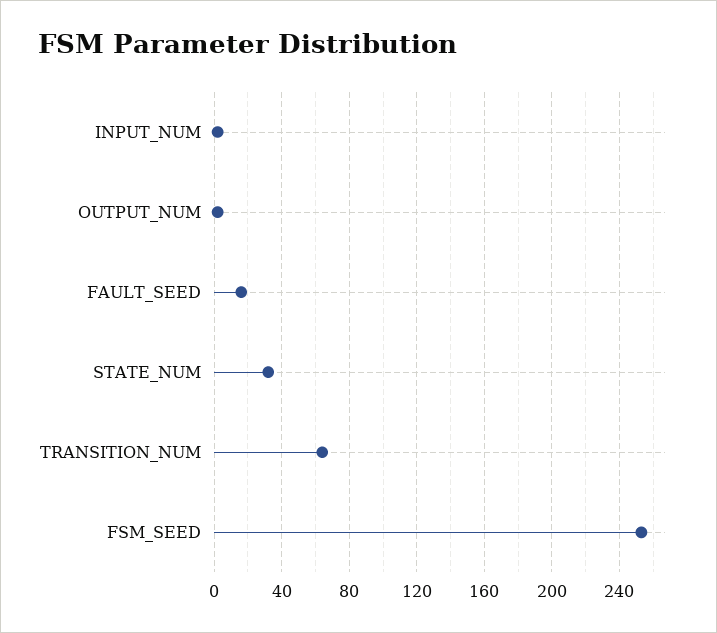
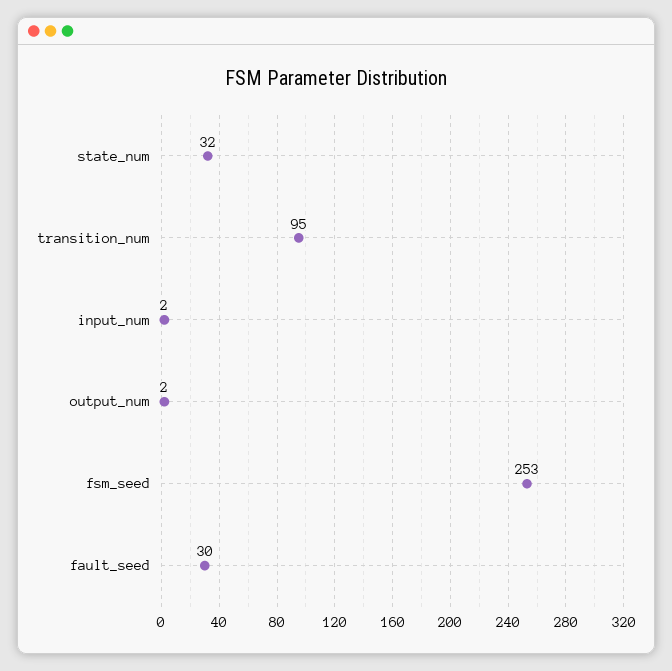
FAULT_SEED: 15 -> 30
TRANSITION_NUM: 65 -> 95

